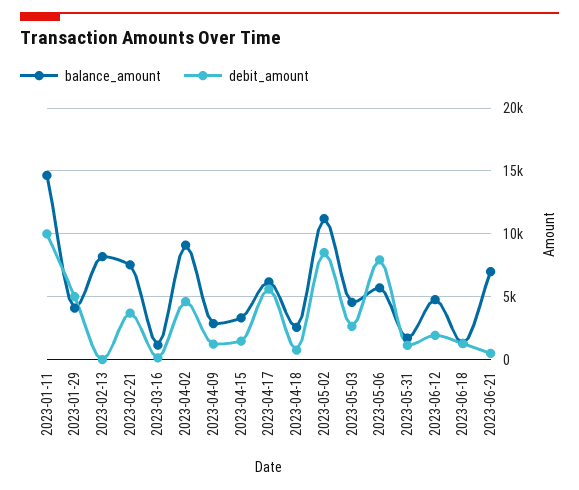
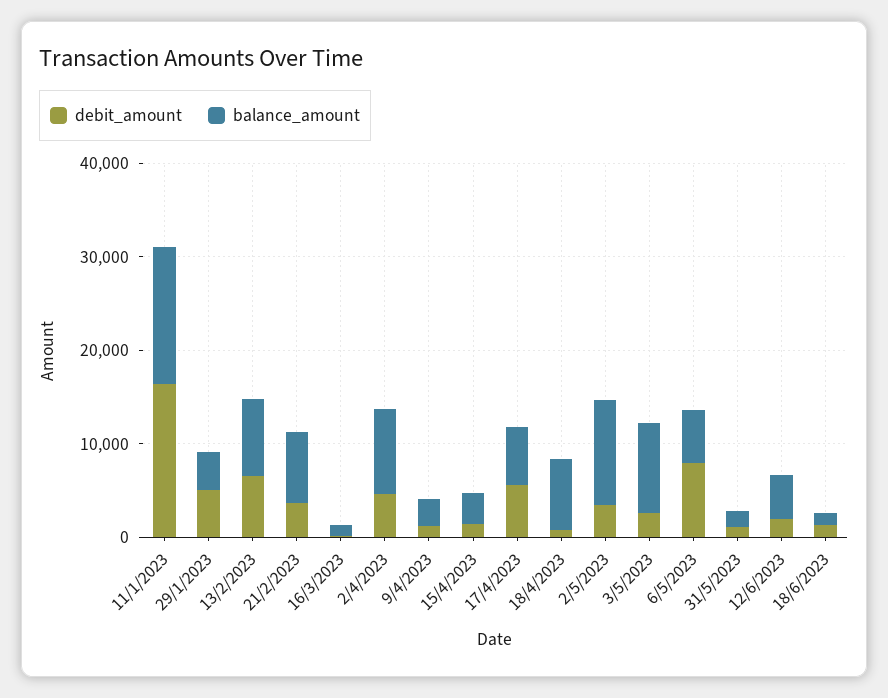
debit_amount, 2023-01-11: 10000 -> 16000
debit_amount, 2023-02-13: 0 -> 6000
balance_amount, 2023-04-18: 2500 -> 8000
debit_amount, 2023-05-02: 8500 -> 4000
balance_amount, 2023-05-03: 4500 -> 10000
balance_amount, 2023-06-21: 7000 -> none
debit_amount, 2023-06-21: 500 -> none

